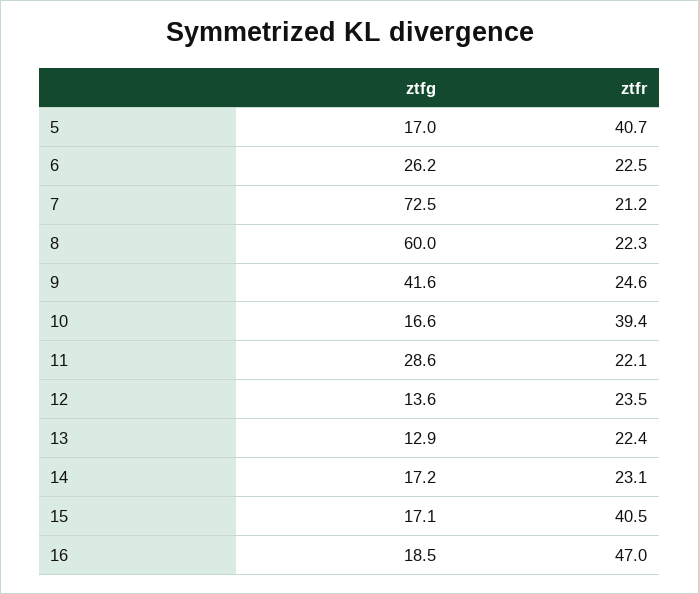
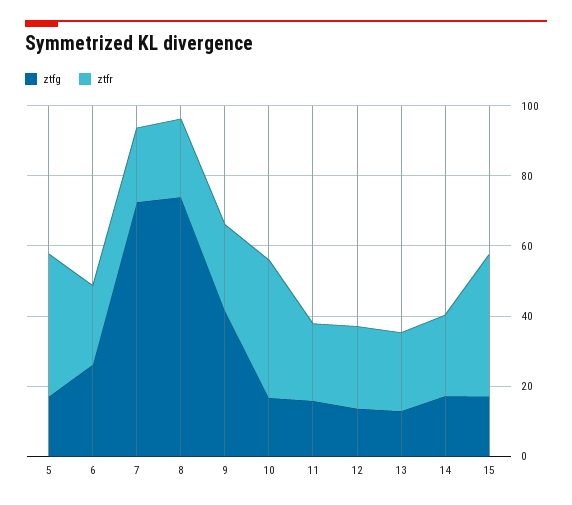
ztfg, 8: 60 -> 75
ztfg, 11: 28.6 -> 15
ztfg, 16: 18.5 -> none
ztfr, 16: 47 -> none

